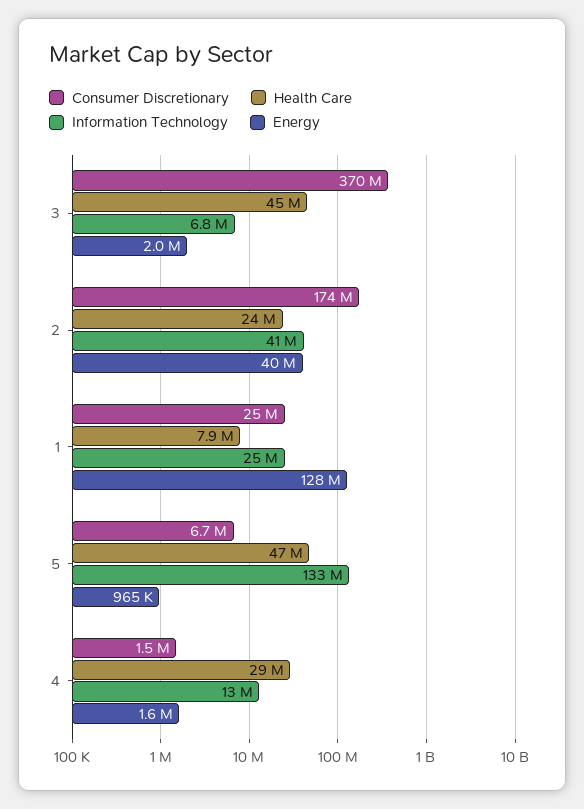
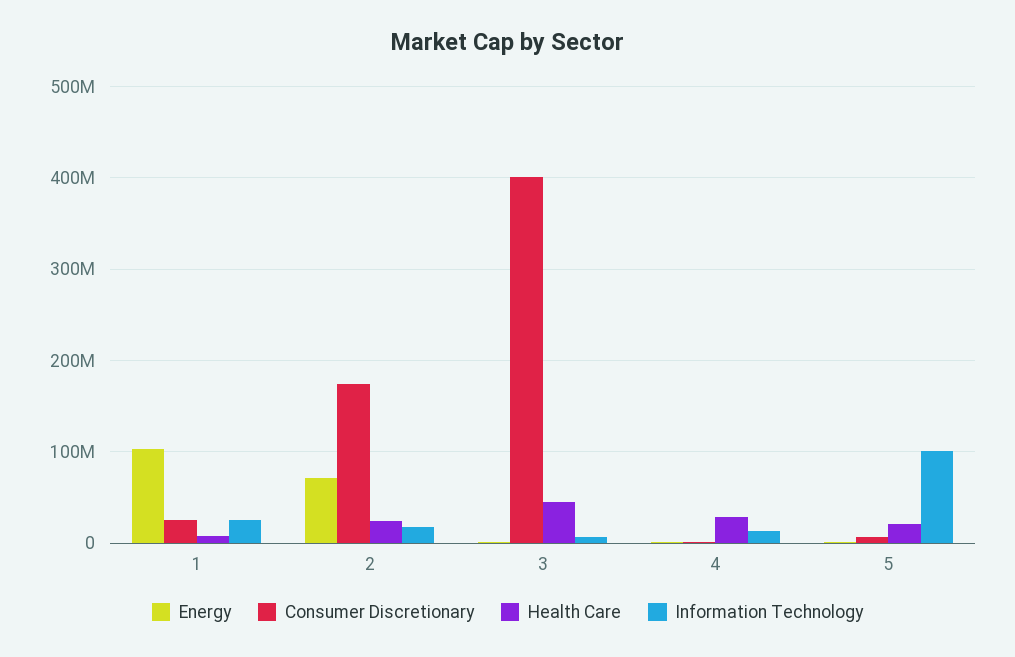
Consumer Discretionary, 3: 370000000 -> 400000000
Information Technology, 2: 41000000 -> 20000000
Energy, 2: 40000000 -> 70000000
Energy, 1: 128000000 -> 100000000
Health Care, 5: 47000000 -> 20000000
Information Technology, 5: 133000000 -> 100000000

